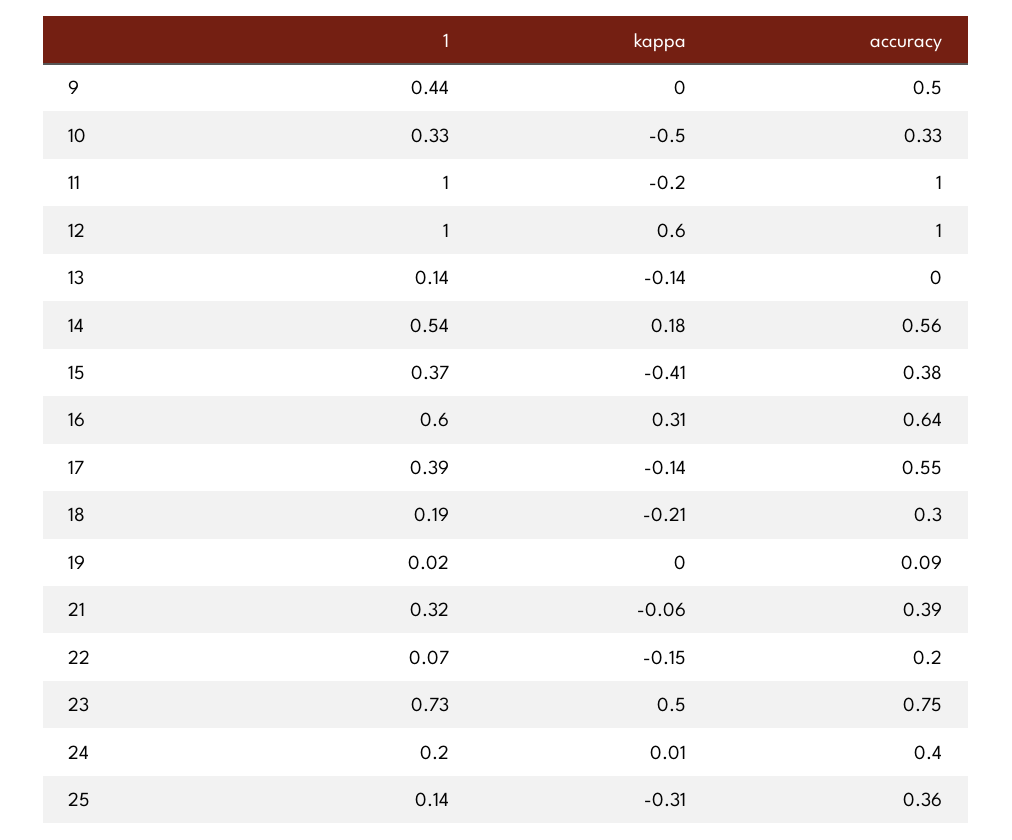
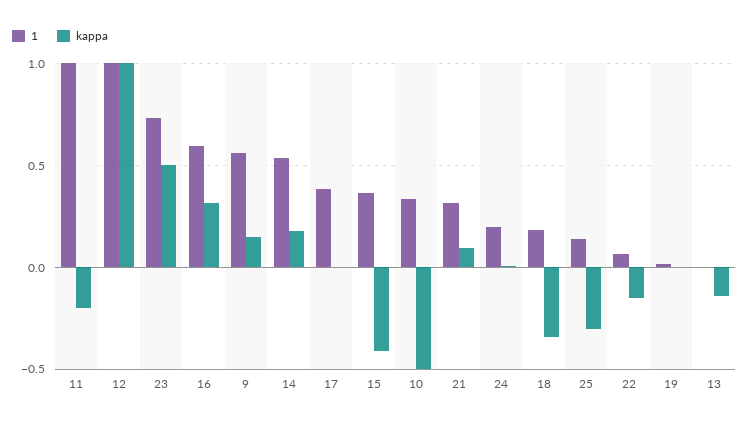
1, 9: 0.44 -> 0.55
kappa, 9: 0 -> 0.15
accuracy, 9: 0.5 -> none
accuracy, 10: 0.33 -> none
accuracy, 11: 1 -> none
kappa, 12: 0.6 -> 1
accuracy, 12: 1 -> none
1, 13: 0.14 -> 0
accuracy, 13: 0 -> none
accuracy, 14: 0.56 -> none
accuracy, 15: 0.38 -> none
accuracy, 16: 0.64 -> none
kappa, 17: -0.14 -> 0
accuracy, 17: 0.55 -> none
kappa, 18: -0.21 -> -0.35
accuracy, 18: 0.3 -> none
accuracy, 19: 0.09 -> none
kappa, 21: -0.06 -> 0.1
accuracy, 21: 0.39 -> none
accuracy, 22: 0.2 -> none
accuracy, 23: 0.75 -> none
accuracy, 24: 0.4 -> none
accuracy, 25: 0.36 -> none

